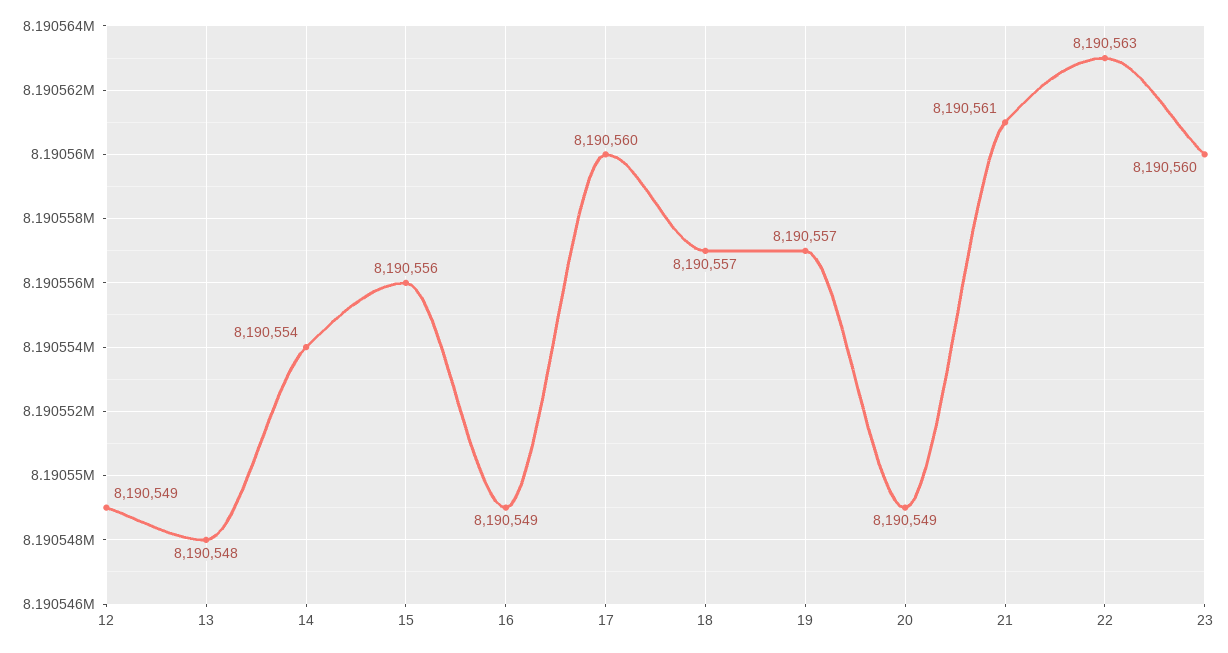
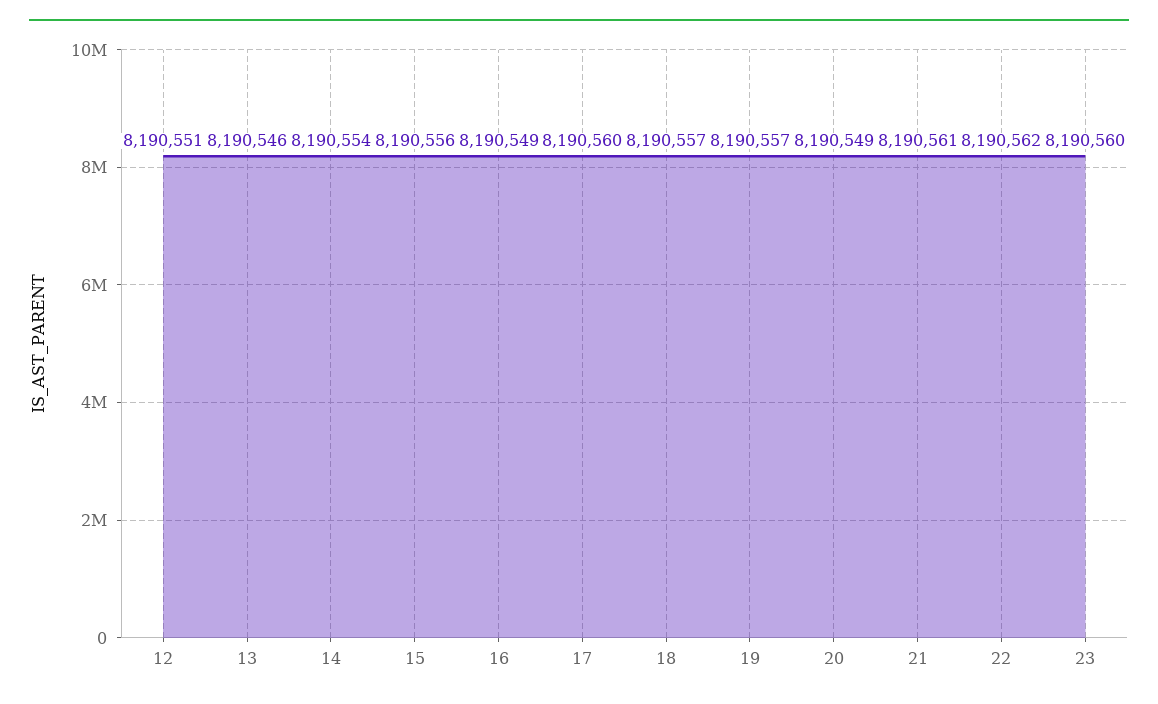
12: 8190549 -> 8190551
13: 8190548 -> 8190546
22: 8190563 -> 8190562

